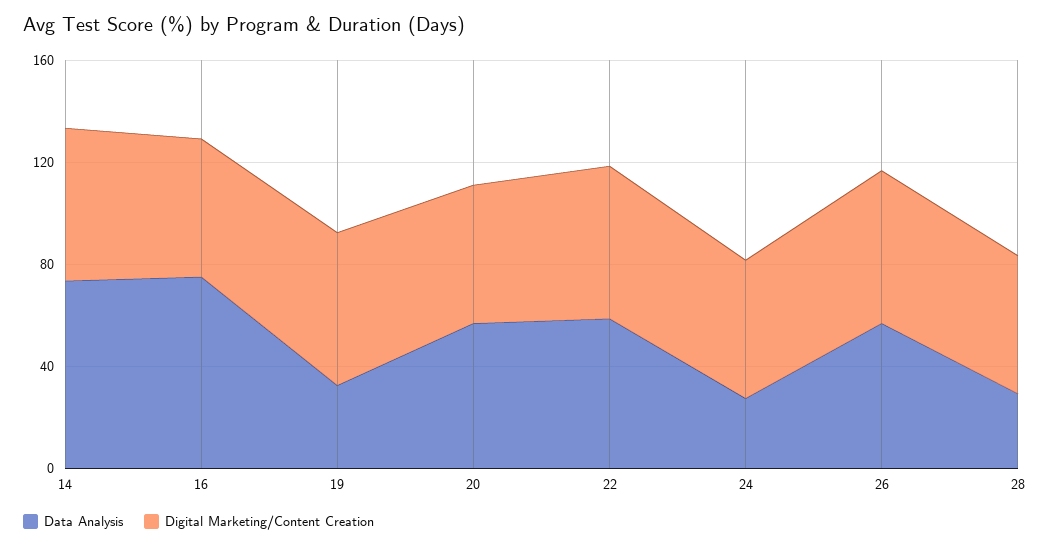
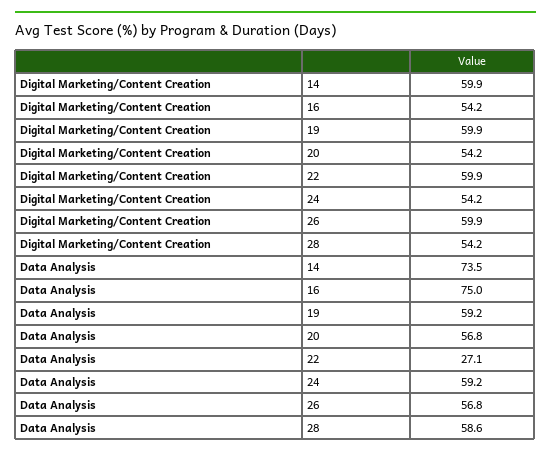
Data Analysis, 19: 30 -> 59.2
Data Analysis, 22: 60 -> 27.1
Data Analysis, 24: 30 -> 59.2
Data Analysis, 28: 30 -> 58.6

